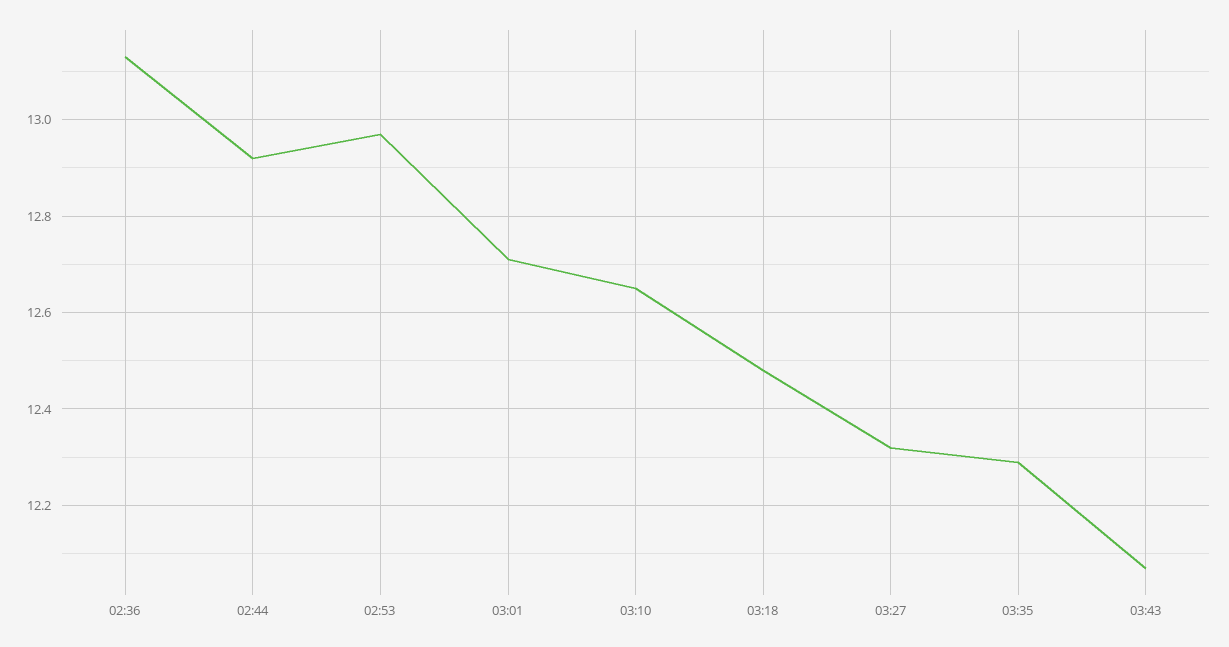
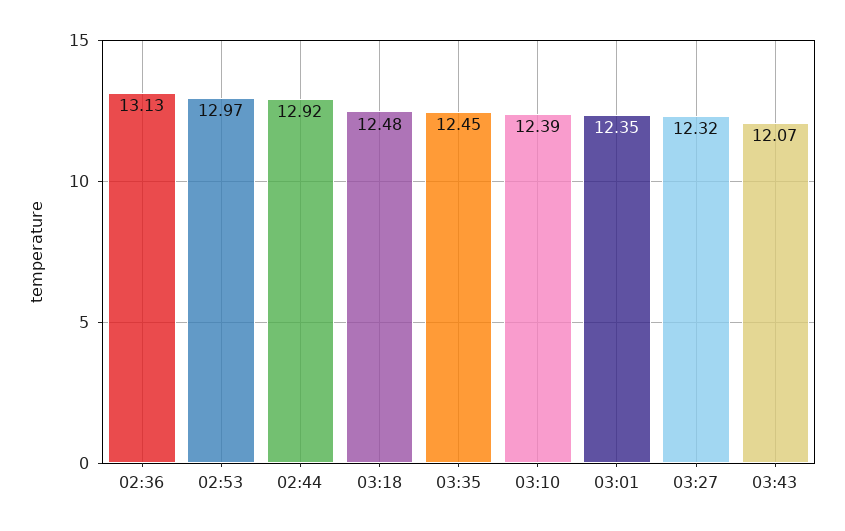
03:01: 12.7 -> 12.35
03:10: 12.65 -> 12.39
03:35: 12.3 -> 12.45

